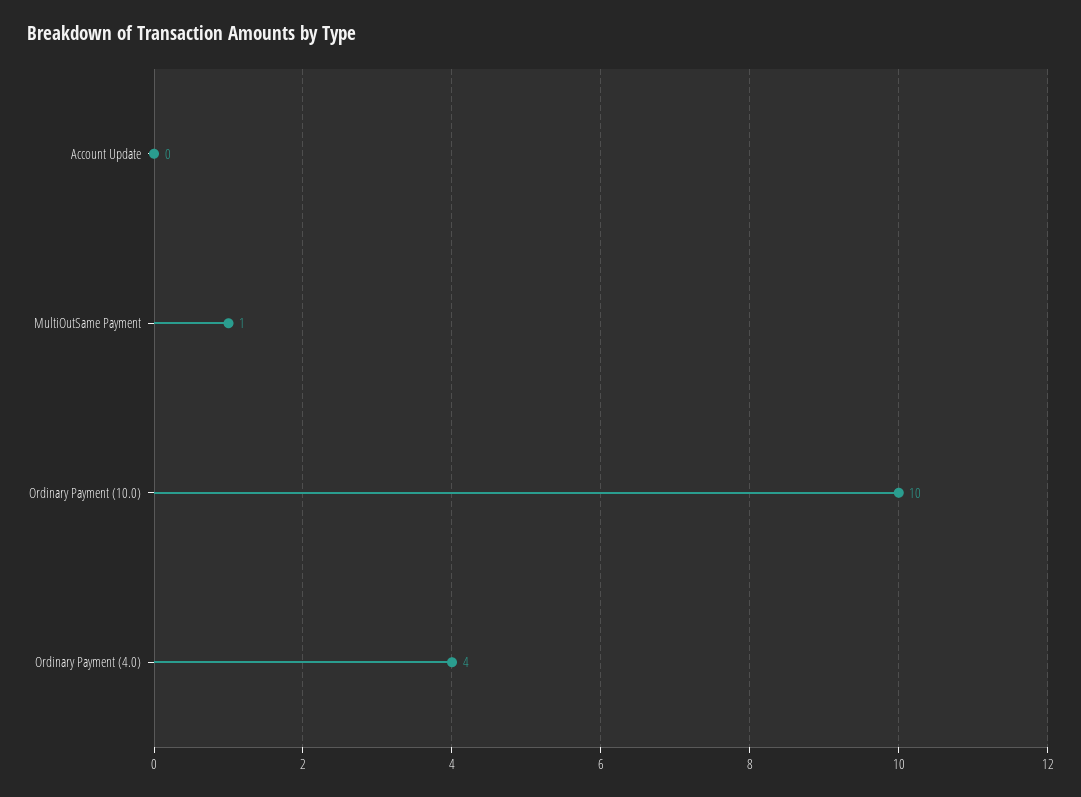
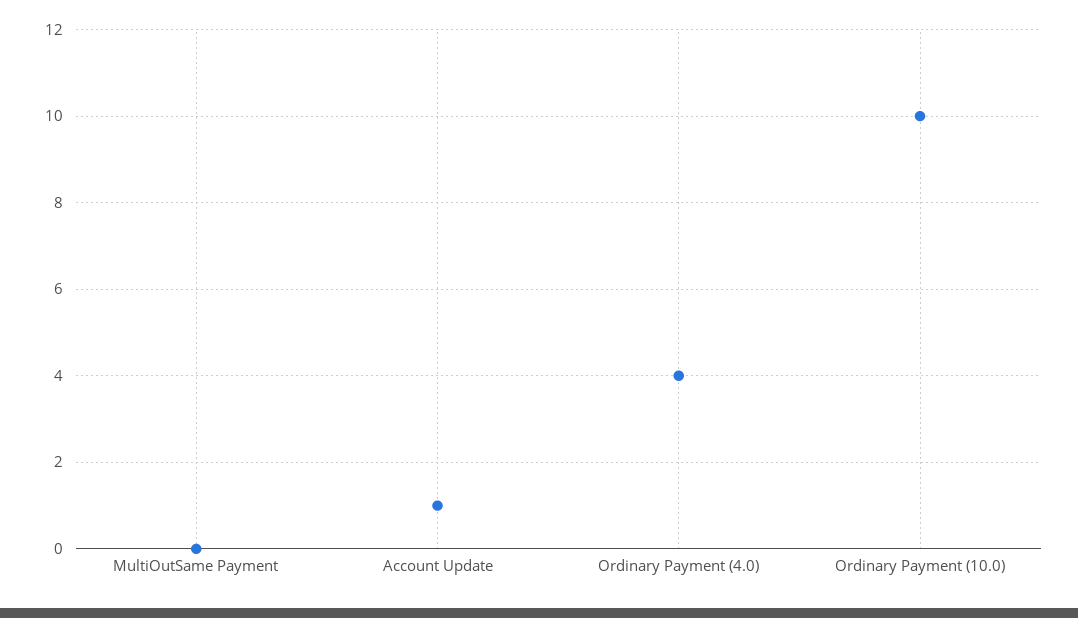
Account Update: 0 -> 1
MultiOutSame Payment: 1 -> 0

